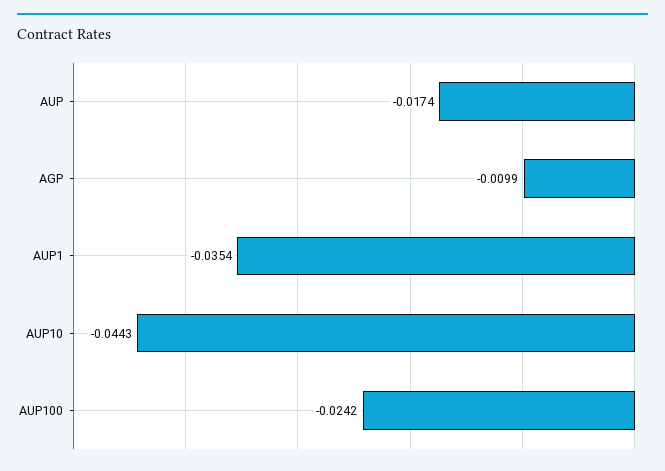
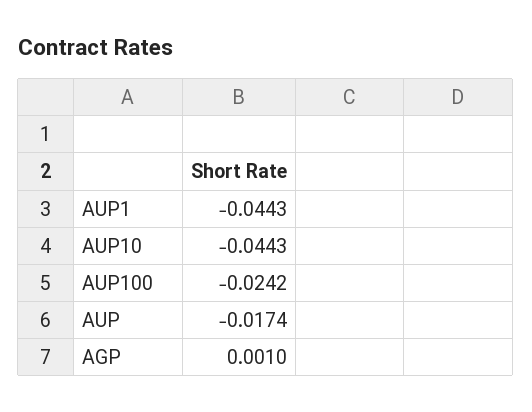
AGP: -0.0099 -> 0.001
AUP1: -0.0354 -> -0.0443

